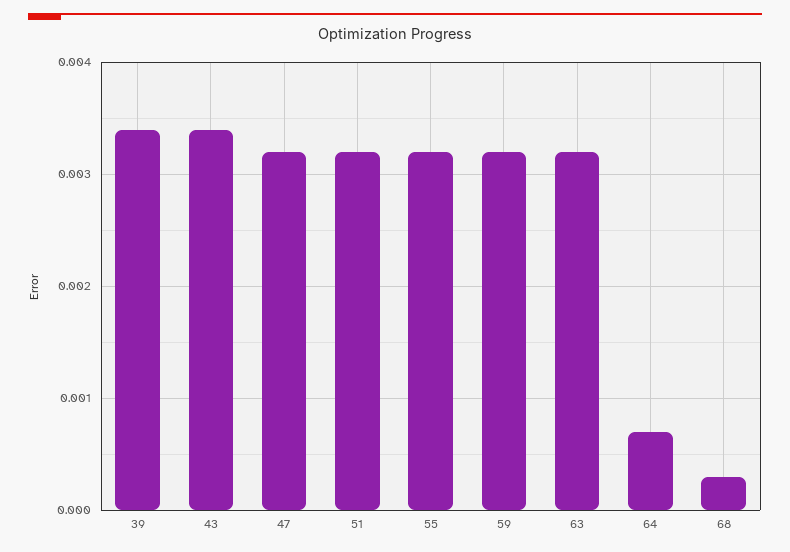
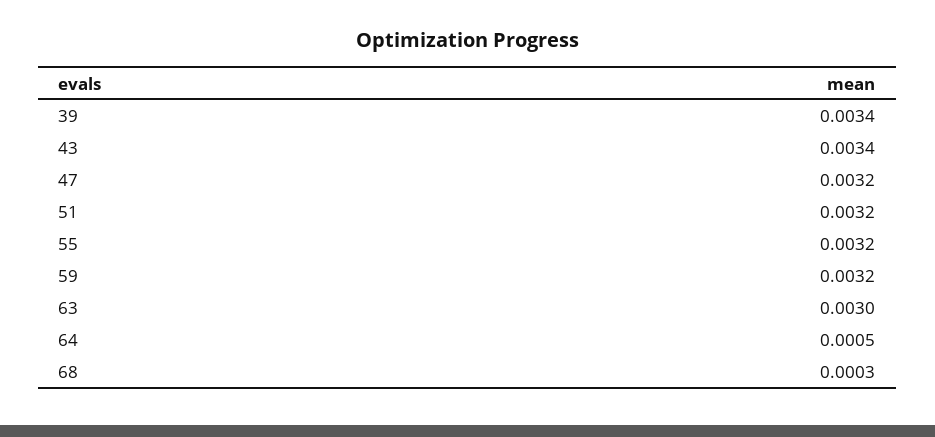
63: 0.0032 -> 0.003
64: 0.0007 -> 0.0005

